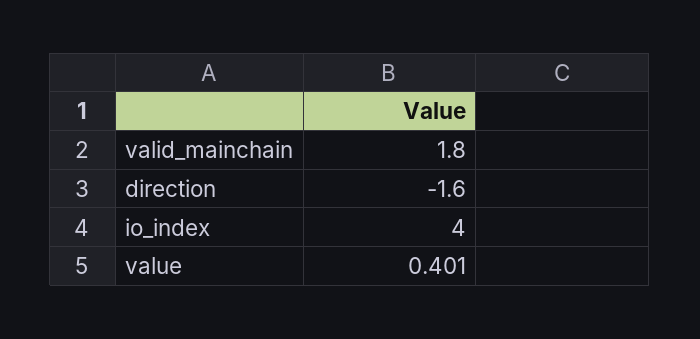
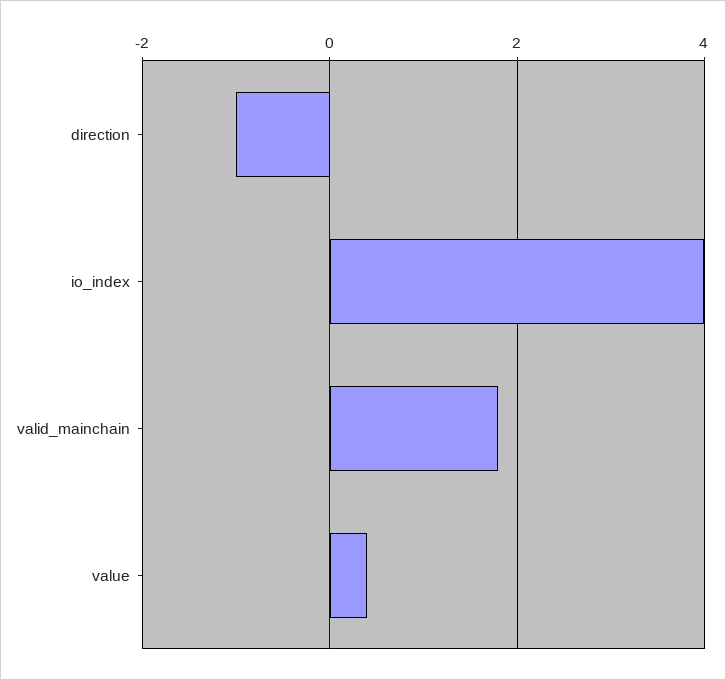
direction: -1.6 -> -1

